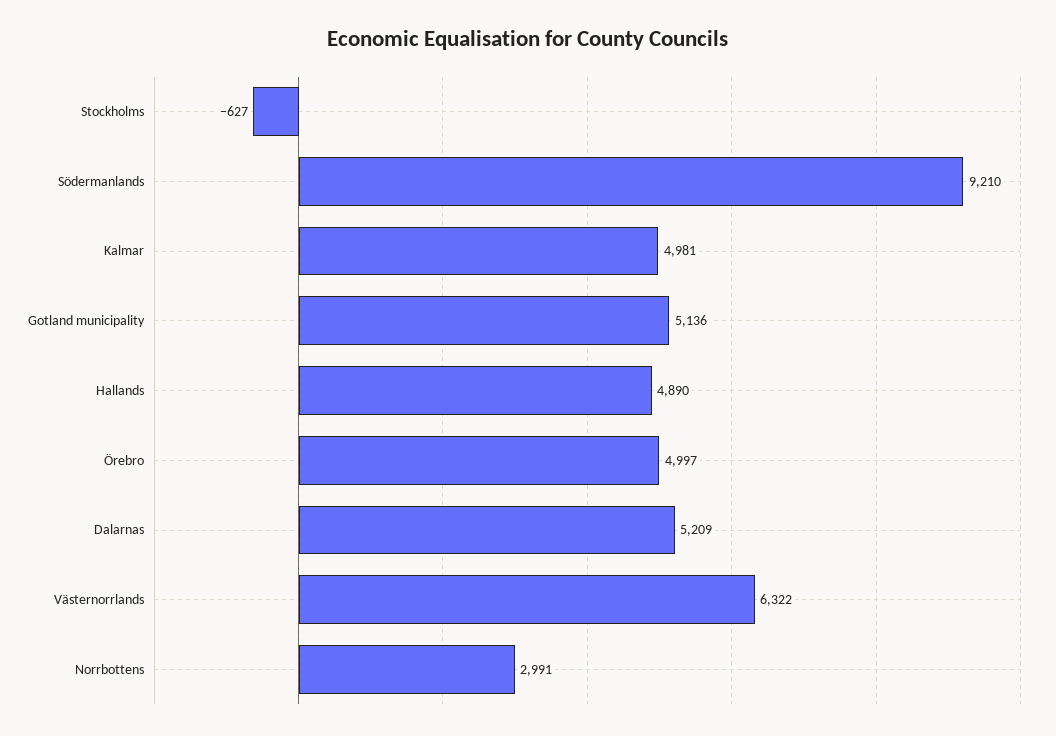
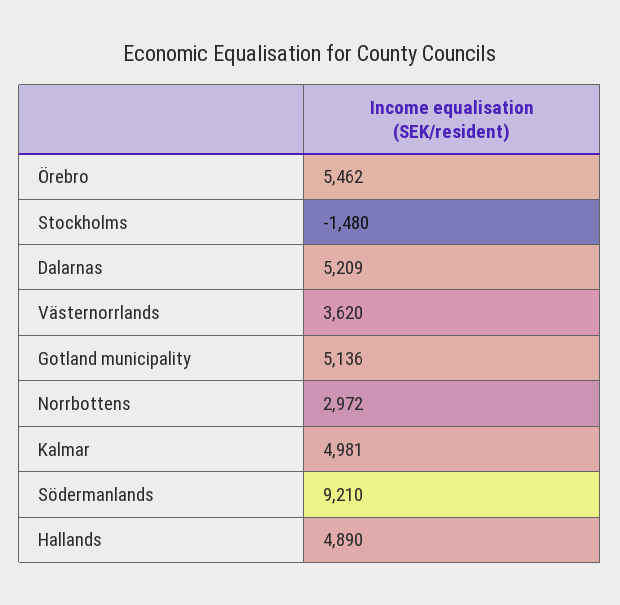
Stockholms: -627 -> -1480
Örebro: 4997 -> 5462
Västernorrlands: 6322 -> 3620
Norrbottens: 2991 -> 2972

